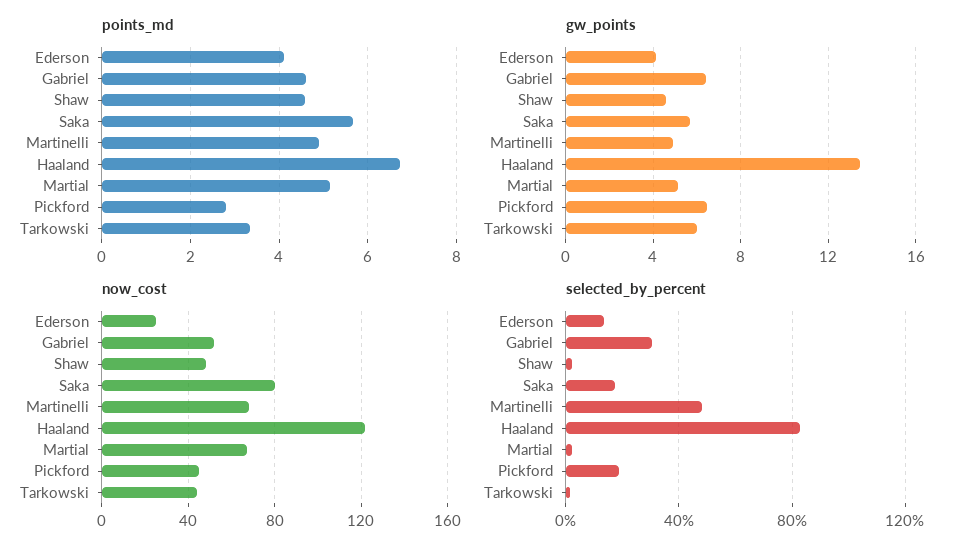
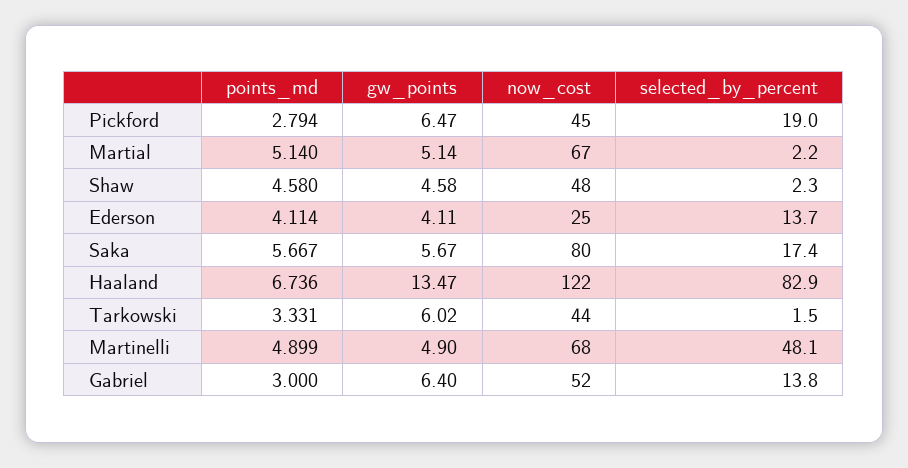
points_md, Gabriel: 4.6 -> 3
selected_by_percent, Gabriel: 30 -> 13.8

